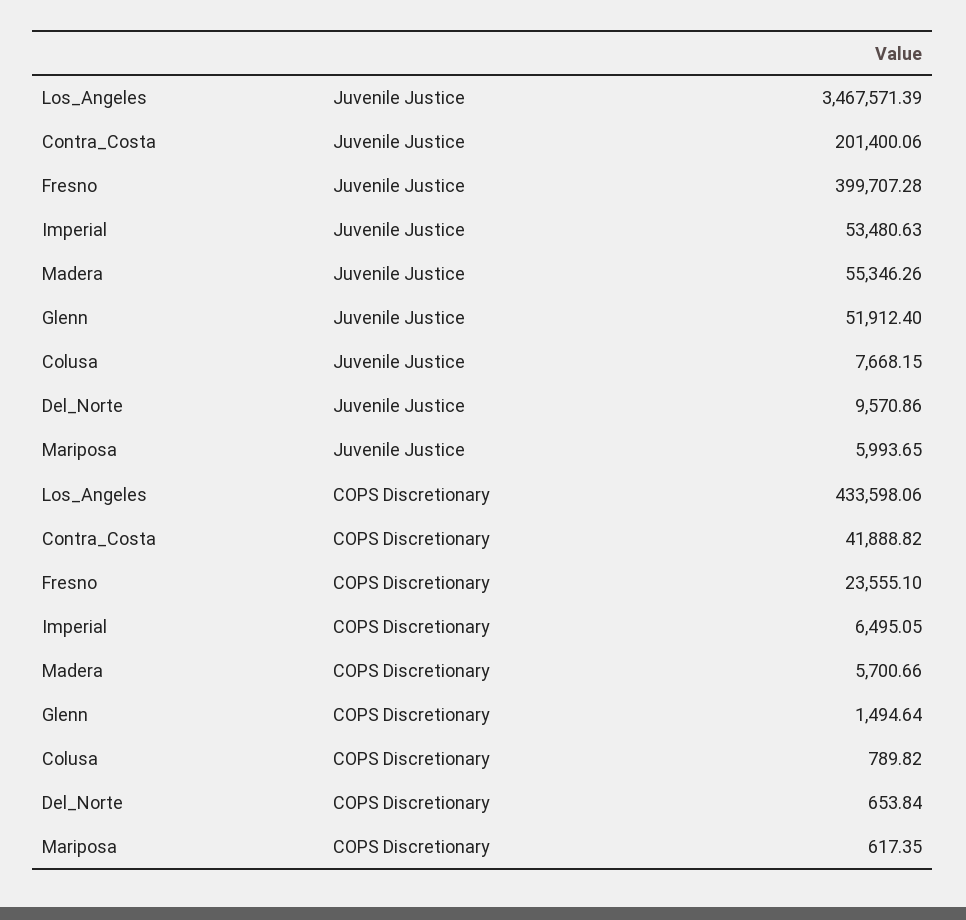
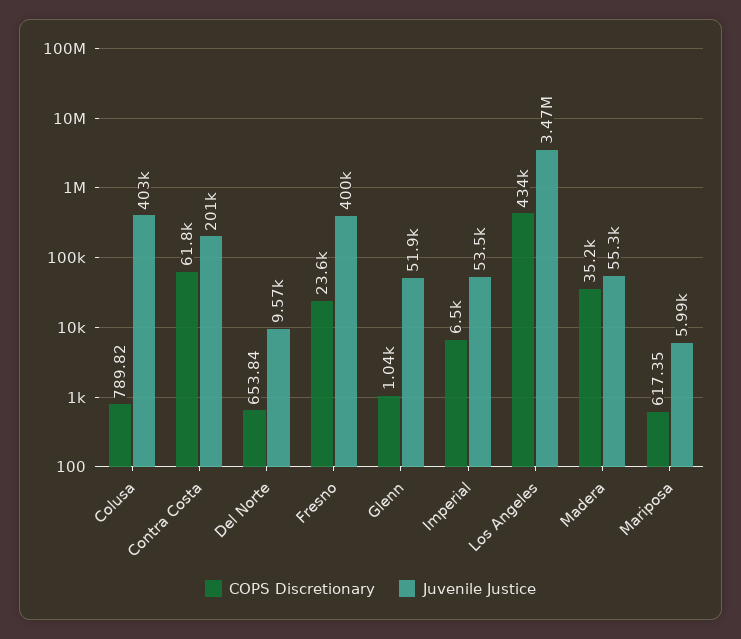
Juvenile Justice, Colusa: 7668.15 -> 403000
COPS Discretionary, Contra_Costa: 41888.82 -> 61800
COPS Discretionary, Madera: 5700.66 -> 35200
COPS Discretionary, Glenn: 1494.64 -> 1040

